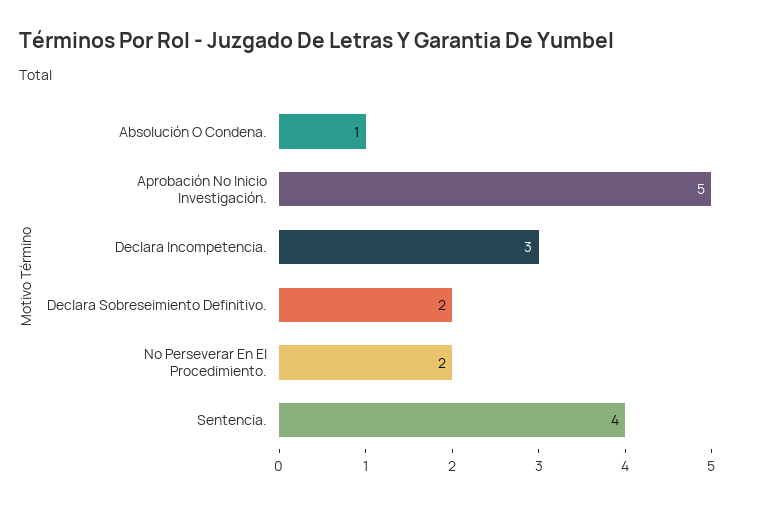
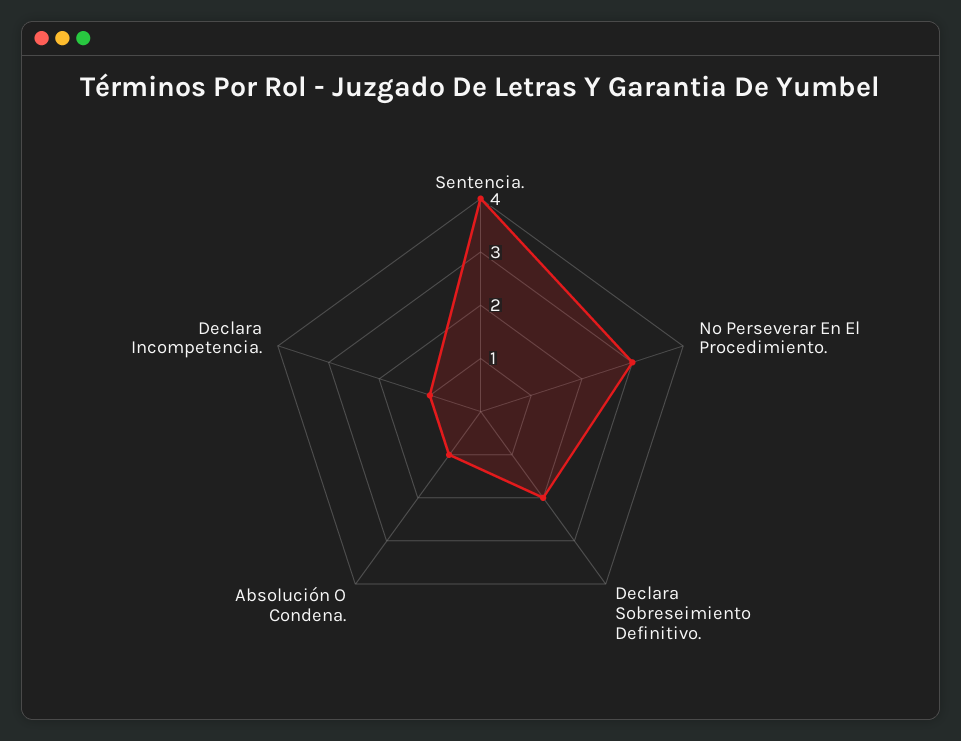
Aprobación No Inicio Investigación.: 5 -> none
Declara Incompetencia.: 3 -> 1
No Perseverar En El Procedimiento.: 2 -> 3

